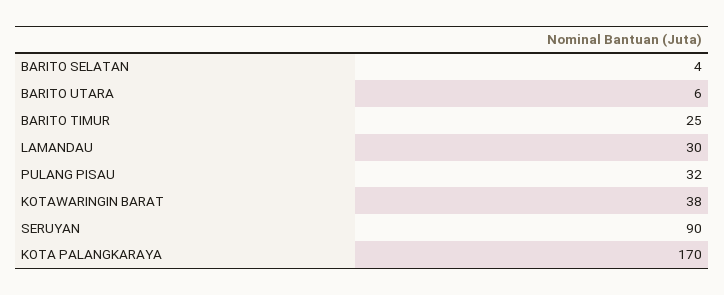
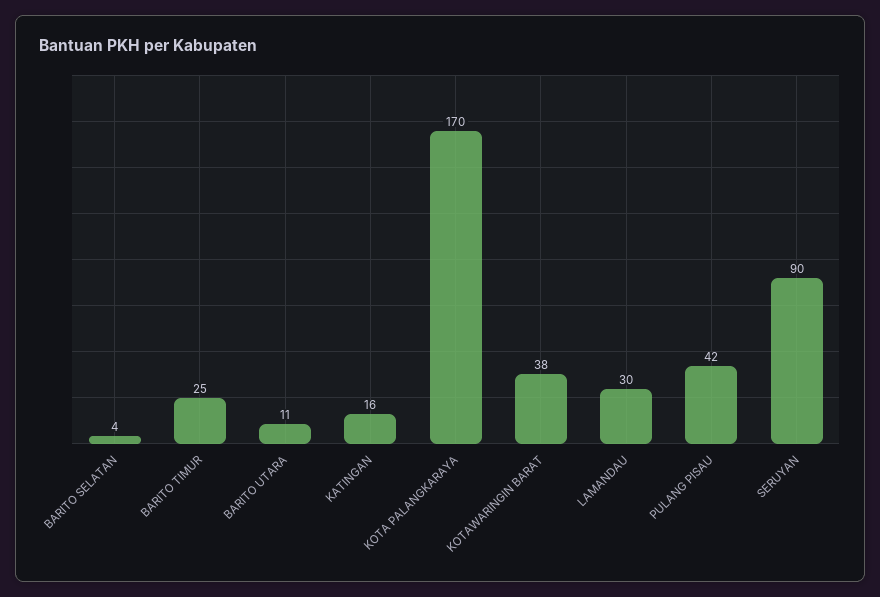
BARITO UTARA: 6 -> 11
PULANG PISAU: 32 -> 42
KATINGAN: none -> 16

